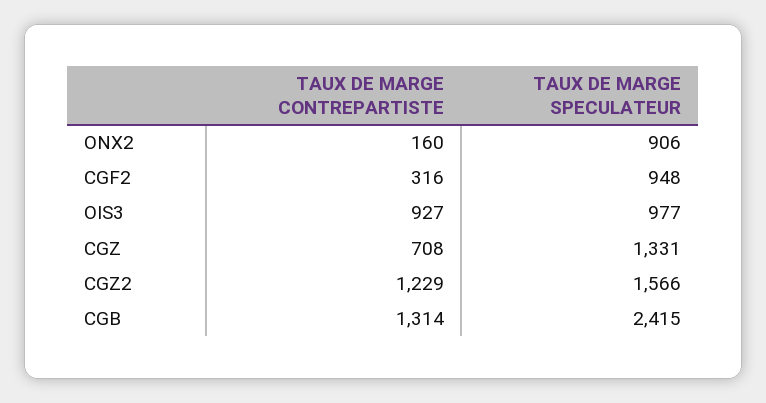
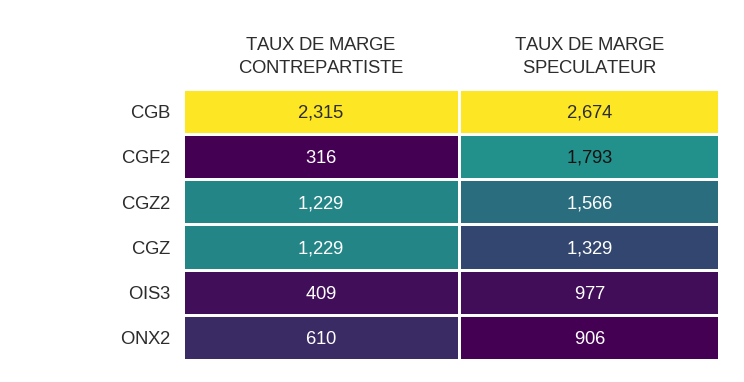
TAUX DE MARGE CONTREPARTISTE, ONX2: 160 -> 610
TAUX DE MARGE SPECULATEUR, CGF2: 948 -> 1793
TAUX DE MARGE CONTREPARTISTE, OIS3: 927 -> 409
TAUX DE MARGE CONTREPARTISTE, CGZ: 708 -> 1229
TAUX DE MARGE SPECULATEUR, CGZ: 1331 -> 1329
TAUX DE MARGE CONTREPARTISTE, CGB: 1314 -> 2315
TAUX DE MARGE SPECULATEUR, CGB: 2415 -> 2674

